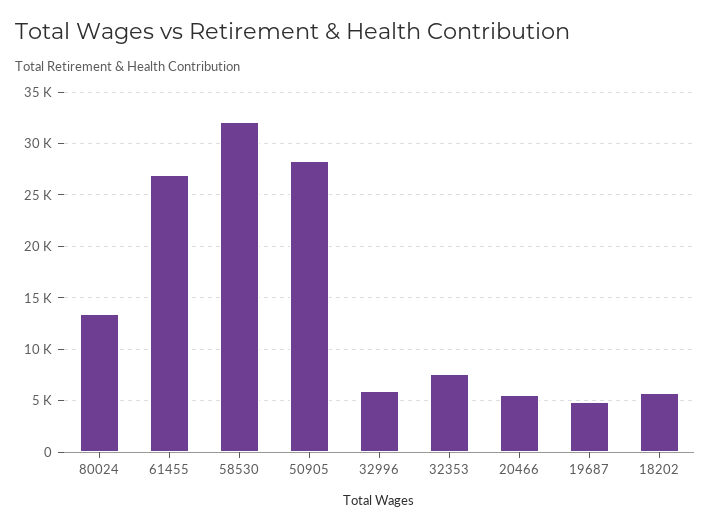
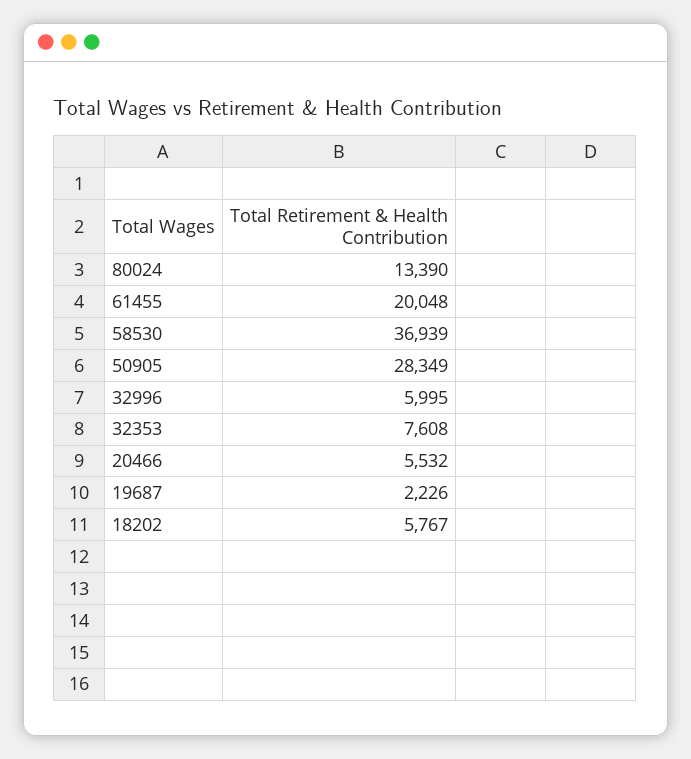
61455: 27000 -> 20048
58530: 32000 -> 36939
19687: 5000 -> 2226

